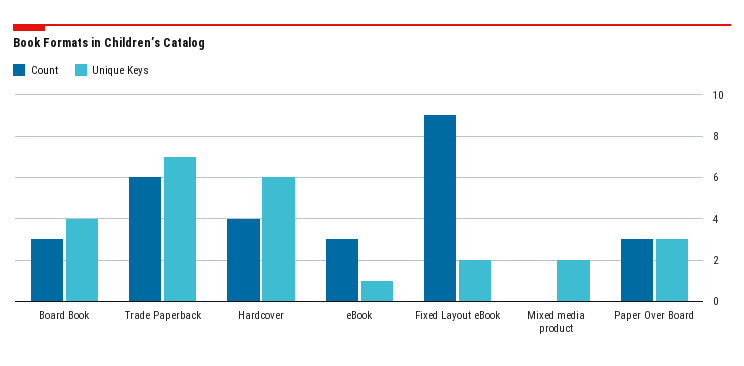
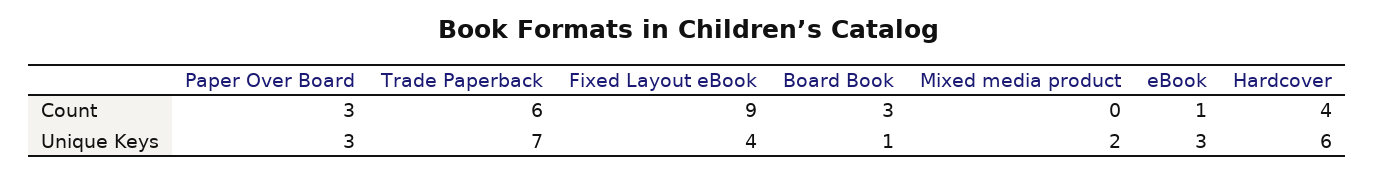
Unique Keys, Board Book: 4 -> 1
Count, eBook: 3 -> 1
Unique Keys, eBook: 1 -> 3
Unique Keys, Fixed Layout eBook: 2 -> 4

